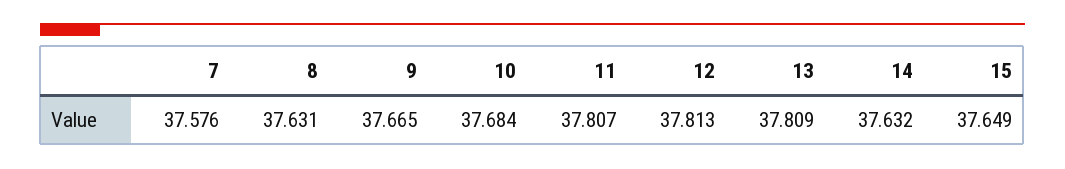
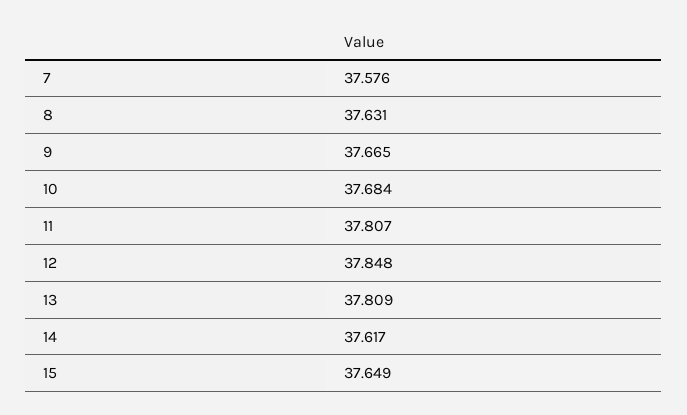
12: 37.813 -> 37.848
14: 37.632 -> 37.617

